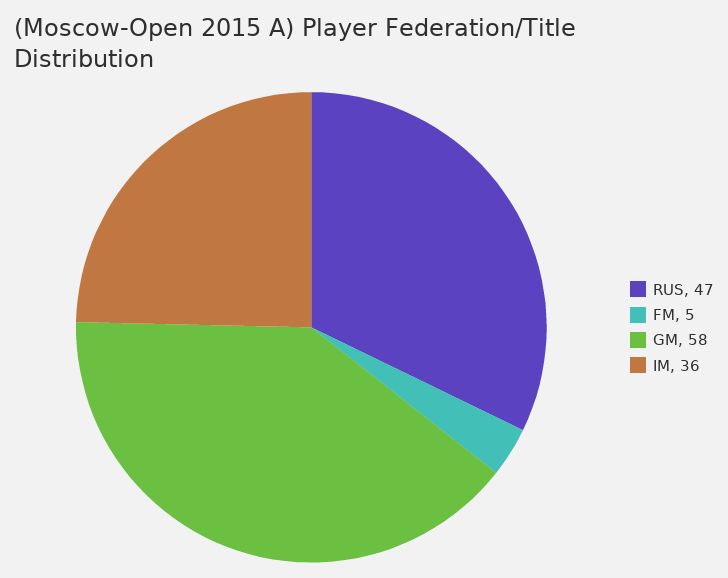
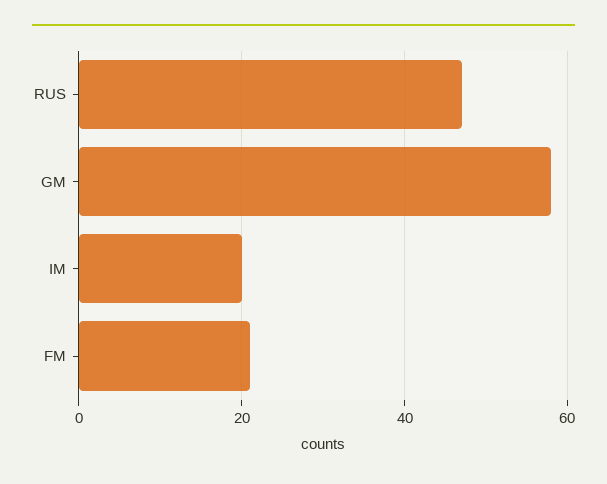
FM: 5 -> 20
IM: 36 -> 20

